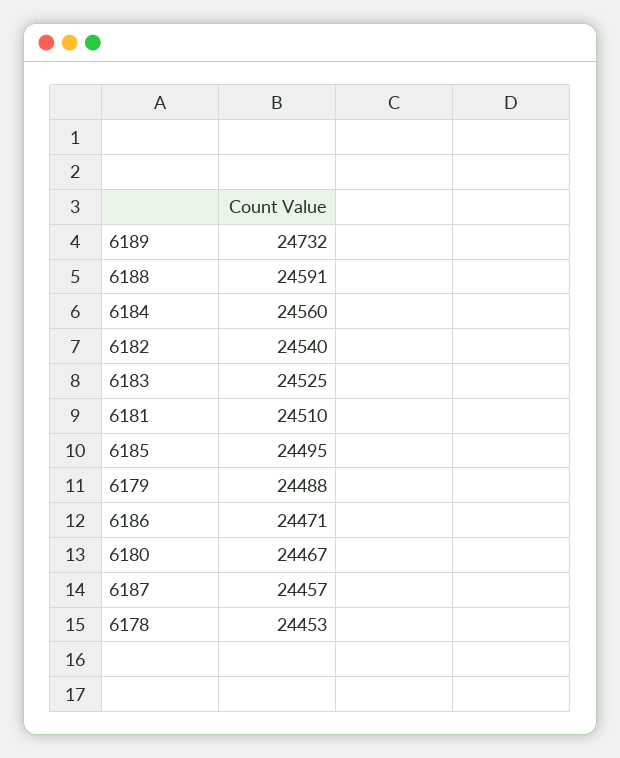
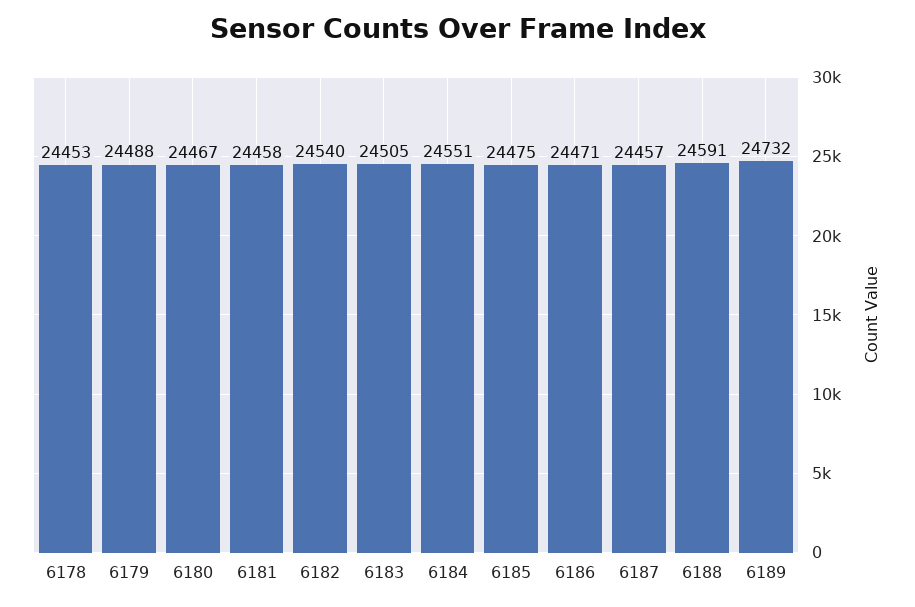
6184: 24560 -> 24551
6183: 24525 -> 24505
6181: 24510 -> 24458
6185: 24495 -> 24475

